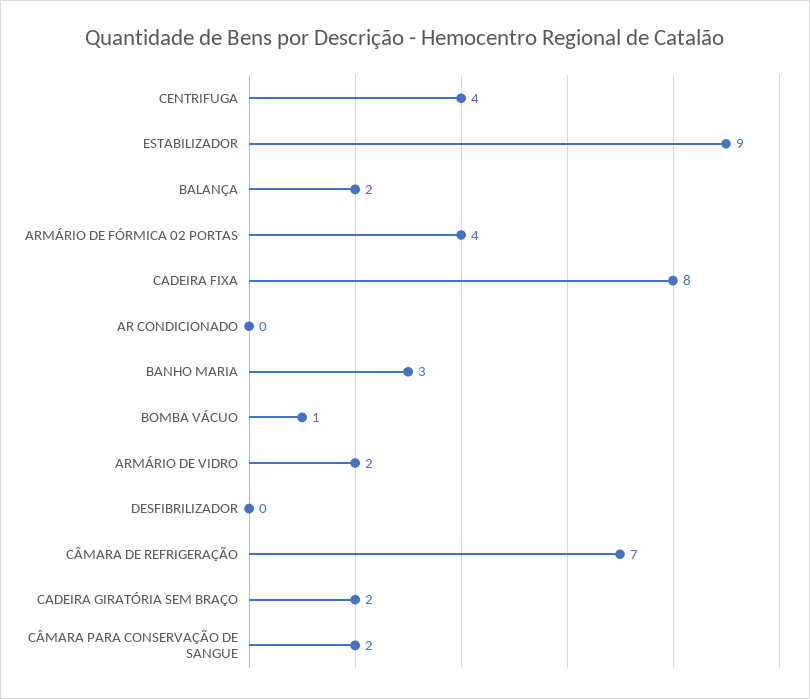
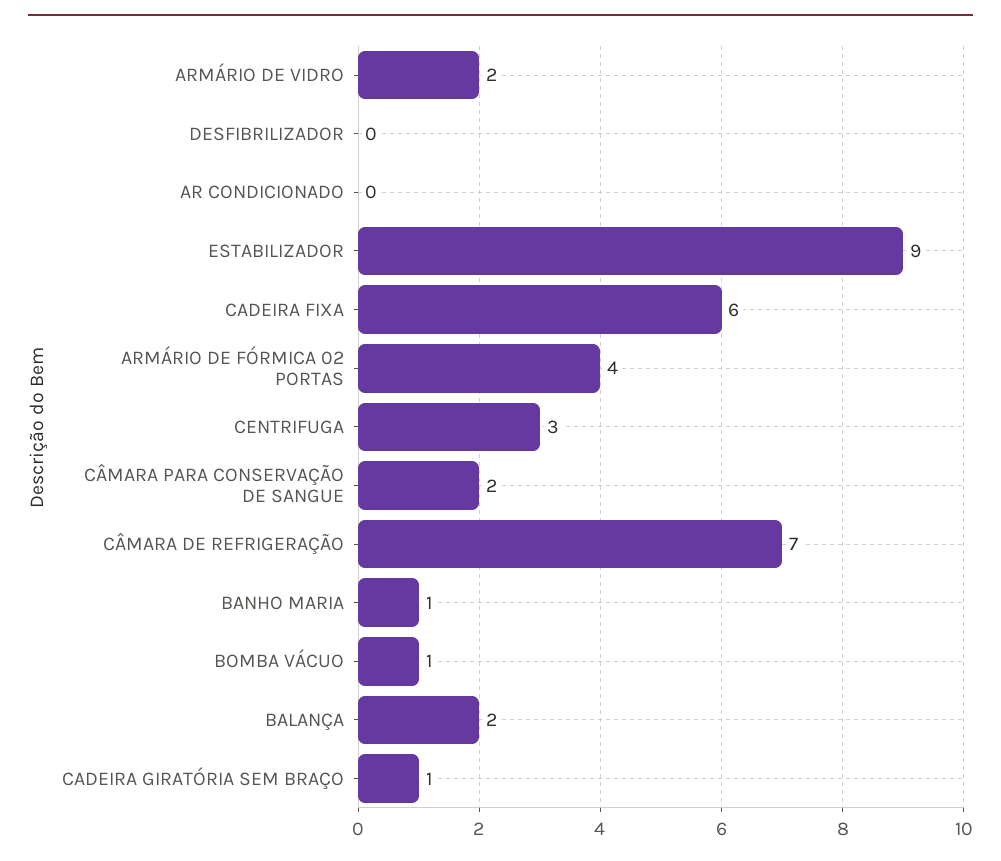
CENTRIFUGA: 4 -> 3
CADEIRA FIXA: 8 -> 6
BANHO MARIA: 3 -> 1
CADEIRA GIRATÓRIA SEM BRAÇO: 2 -> 1

